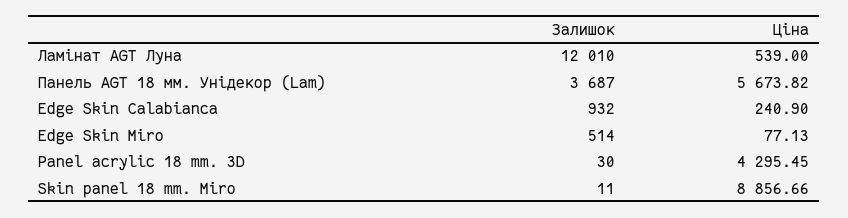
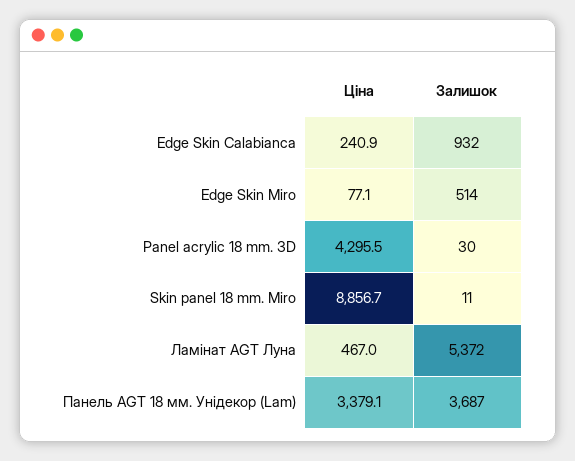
Залишок, Ламінат AGT Луна: 12010 -> 5372
Ціна, Ламінат AGT Луна: 539 -> 467
Ціна, Панель AGT 18 мм. Унідекор (Lam): 5673.82 -> 3379.1

